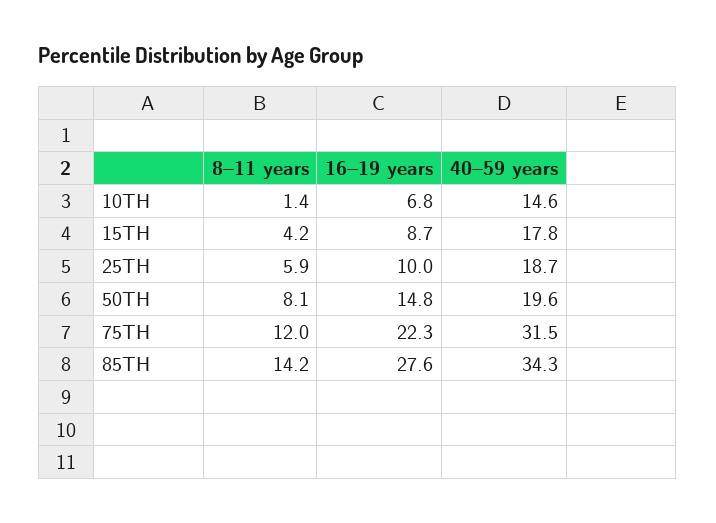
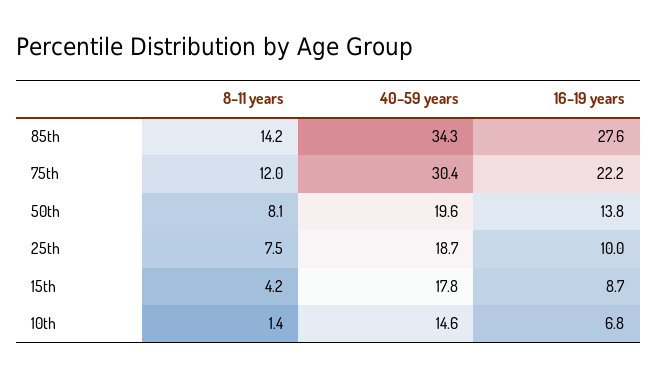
8–11 years, 25TH: 5.9 -> 7.5
16–19 years, 50TH: 14.8 -> 13.8
16–19 years, 75TH: 22.3 -> 22.2
40–59 years, 75TH: 31.5 -> 30.4

